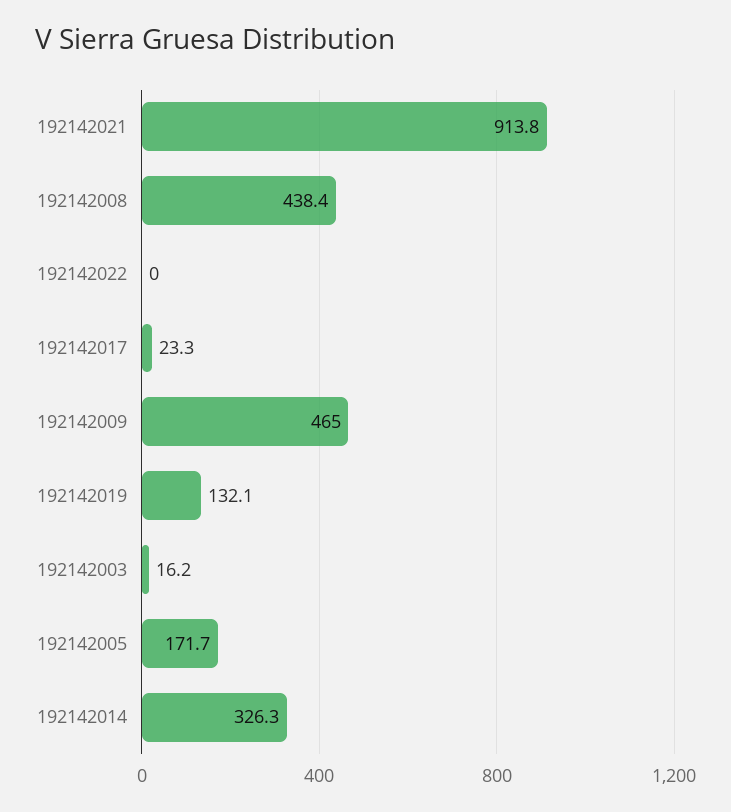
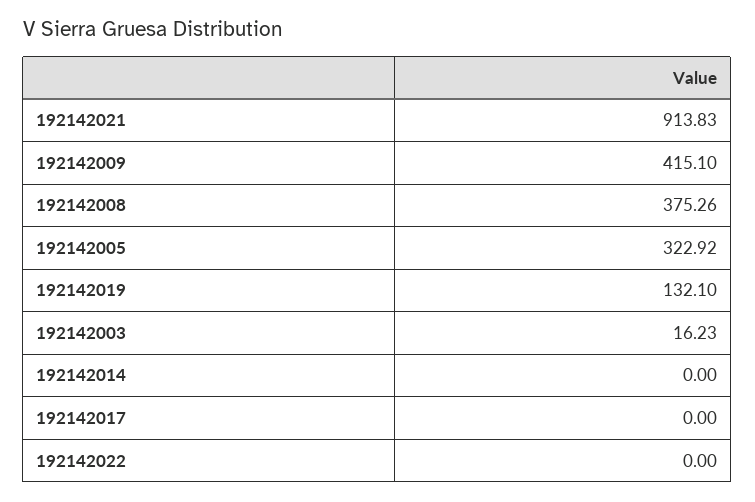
192142008: 438.4 -> 375.26
192142017: 23.3 -> 0
192142009: 465 -> 415.1
192142005: 171.7 -> 322.92
192142014: 326.3 -> 0

